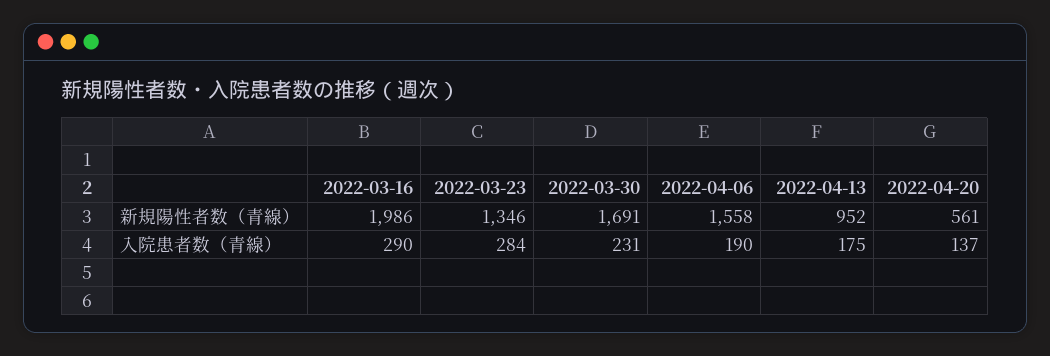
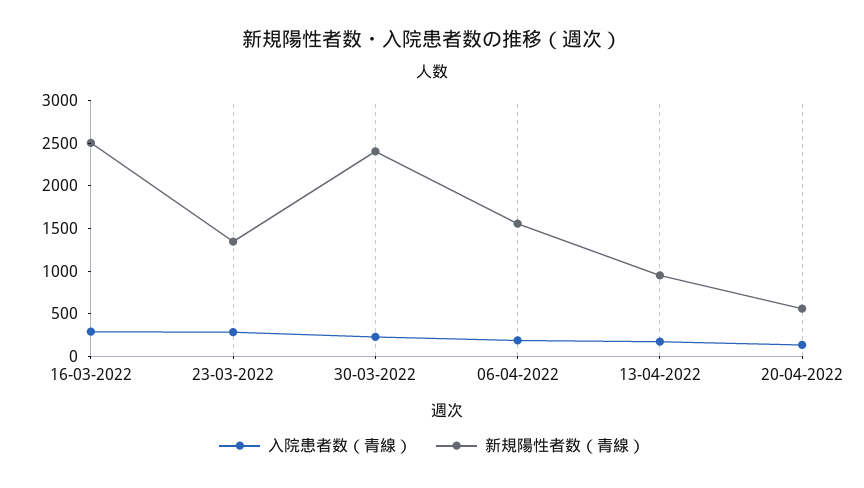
新規陽性者数（青線）, 2022-03-16: 1986 -> 2500
新規陽性者数（青線）, 2022-03-30: 1691 -> 2400

